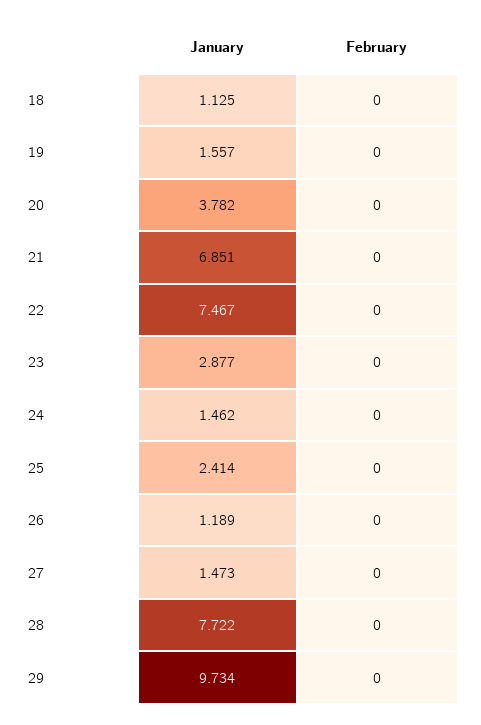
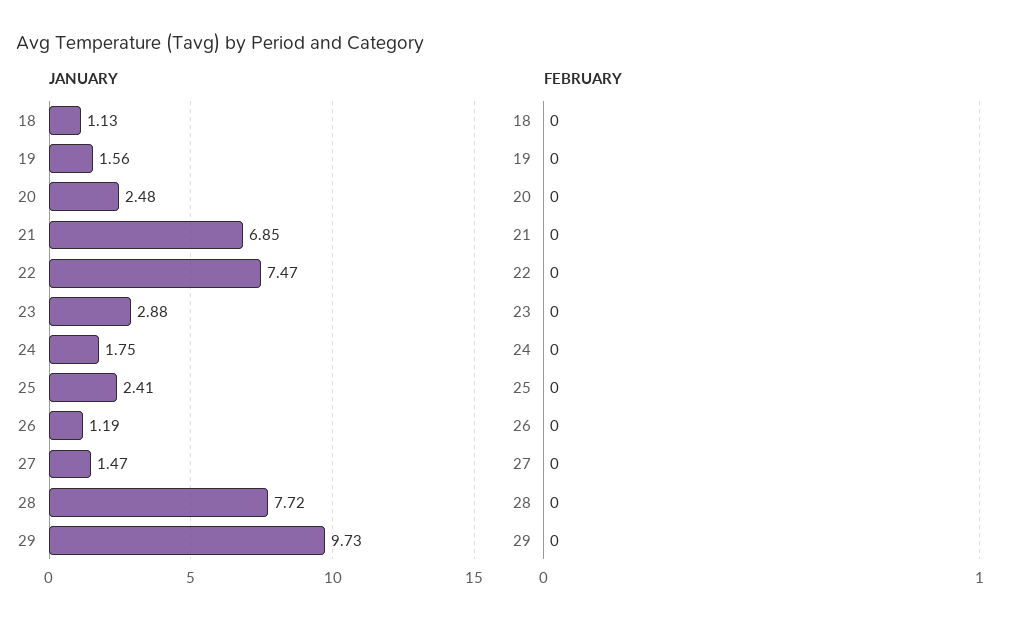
January, 20: 3.782 -> 2.48
January, 24: 1.462 -> 1.75

